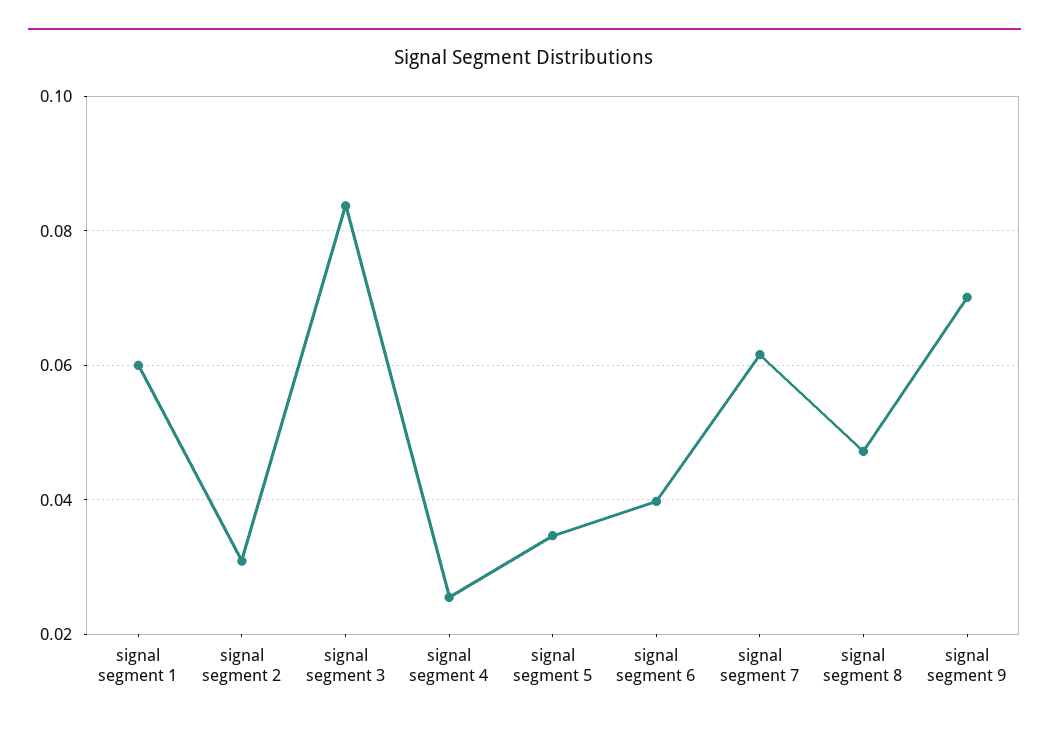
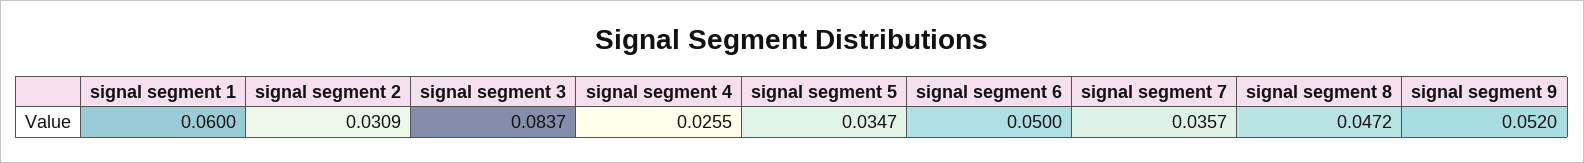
signal segment 6: 0.04 -> 0.05
signal segment 7: 0.062 -> 0.0357
signal segment 9: 0.07 -> 0.052

